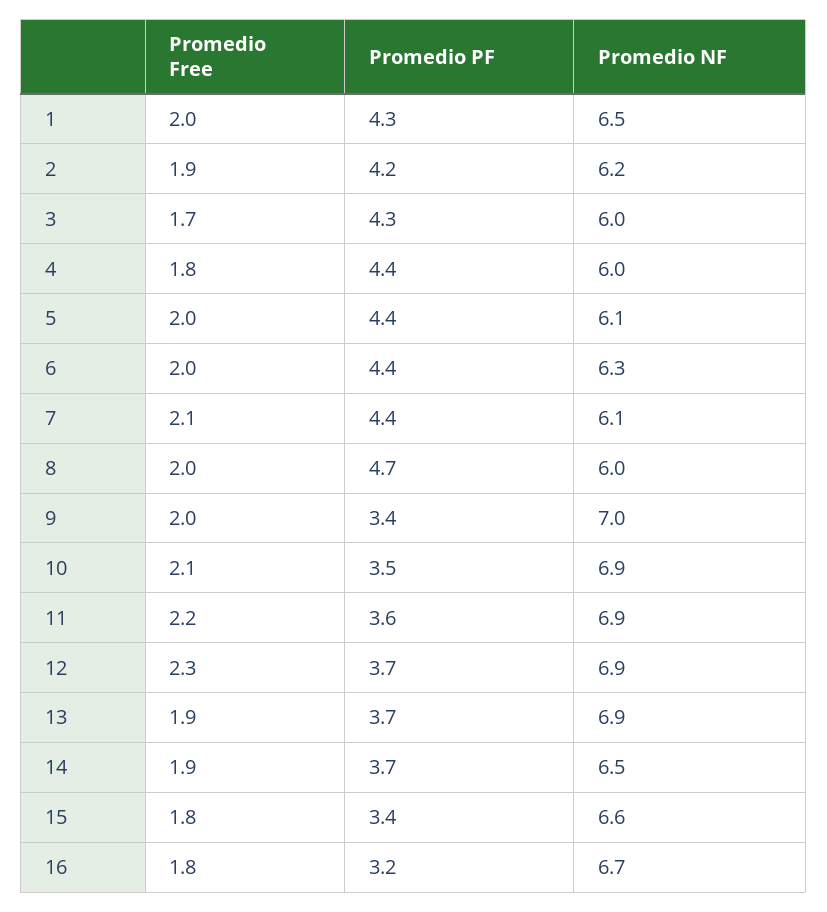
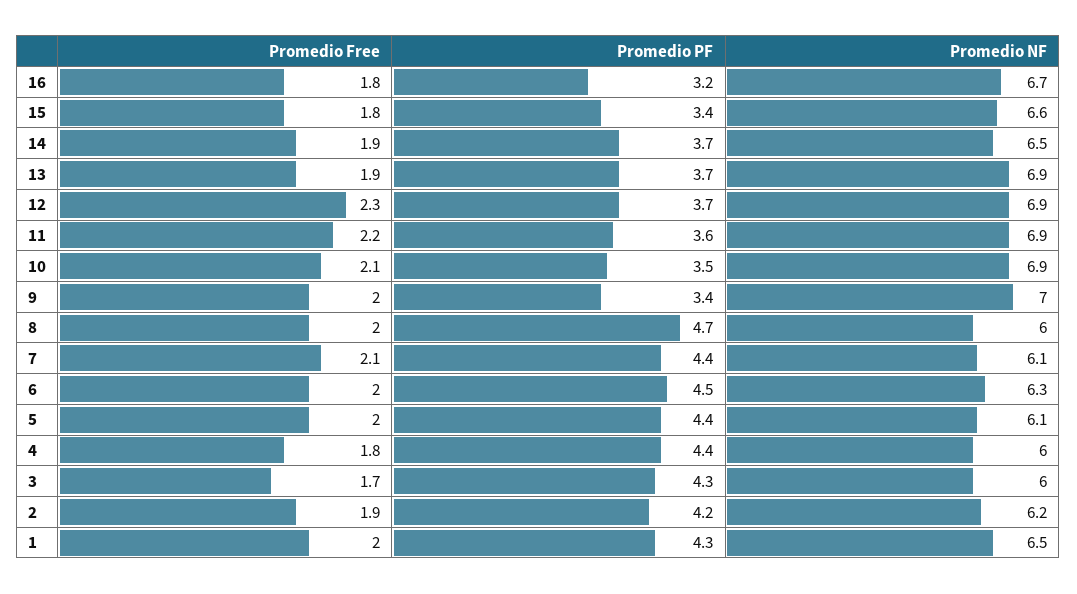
Promedio PF, 6: 4.4 -> 4.5

